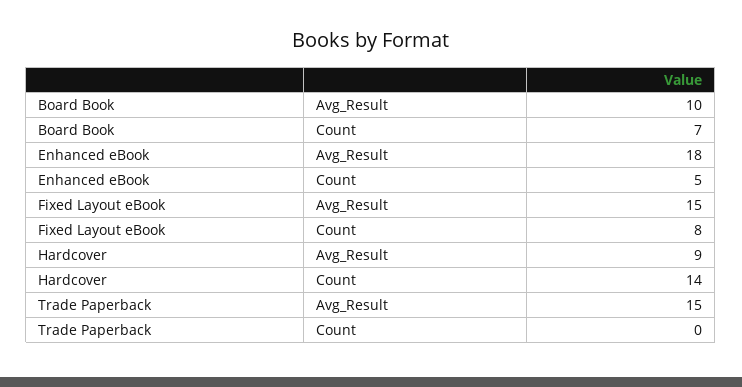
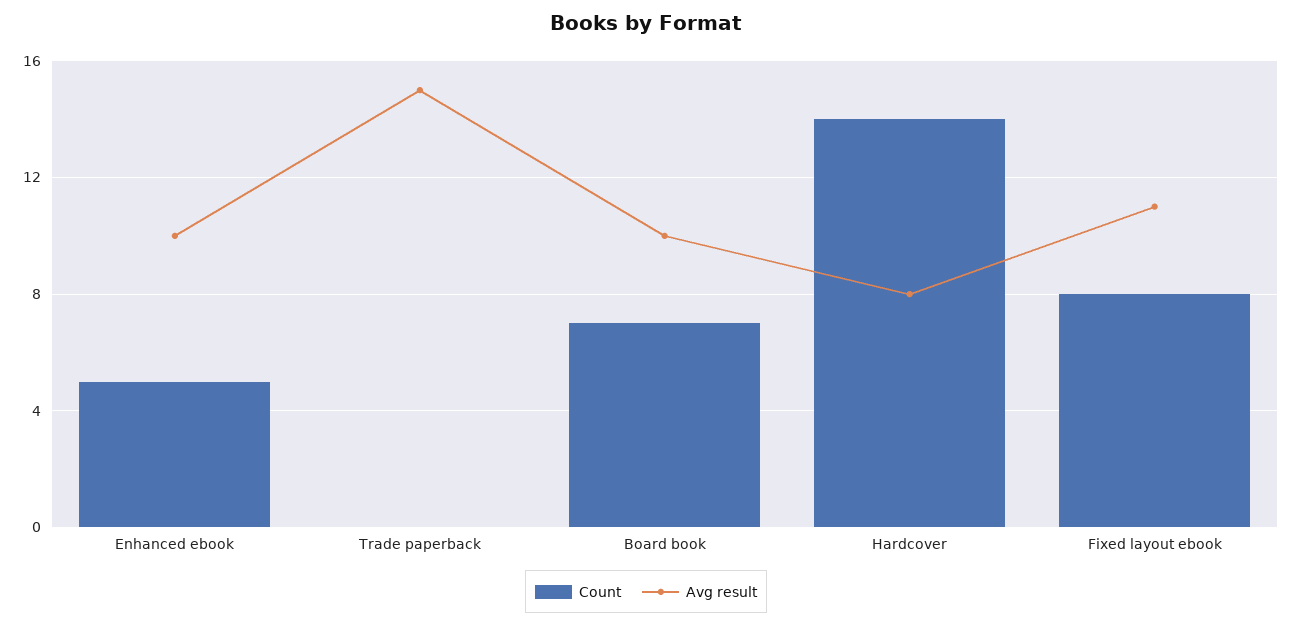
Avg_Result, Enhanced eBook: 18 -> 10
Avg_Result, Fixed Layout eBook: 15 -> 11
Avg_Result, Hardcover: 9 -> 8

